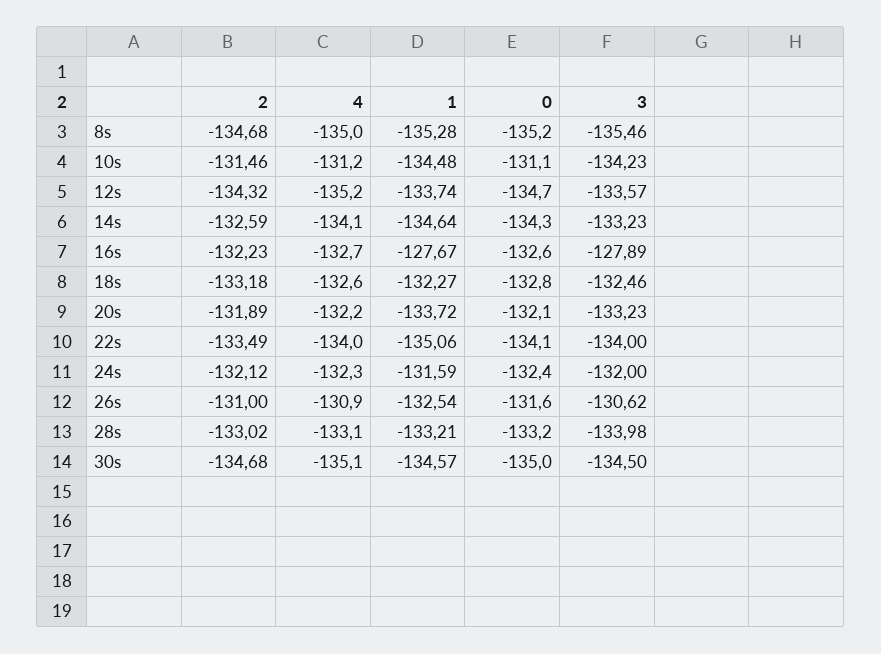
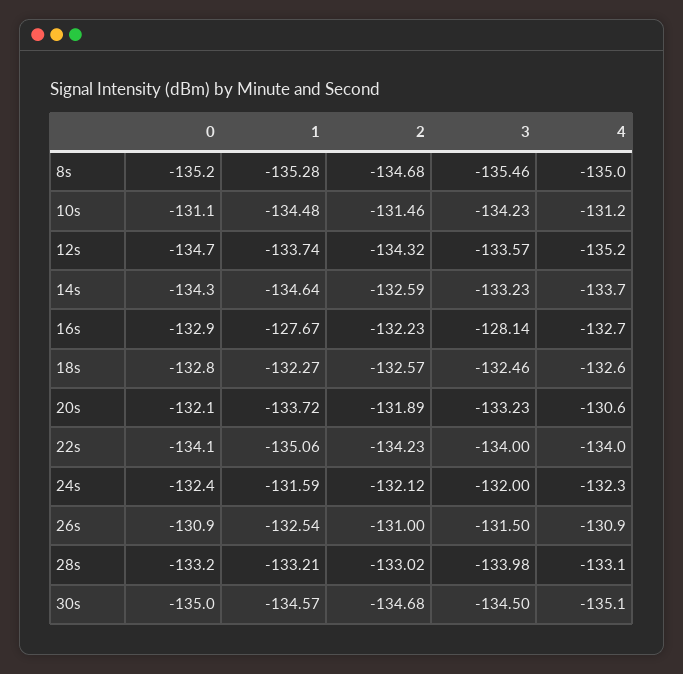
4, 14s: -134.1 -> -133.7
0, 16s: -132.6 -> -132.9
3, 16s: -127.89 -> -128.14
2, 18s: -133.18 -> -132.57
4, 20s: -132.2 -> -130.6
2, 22s: -133.49 -> -134.23
0, 26s: -131.6 -> -130.9
3, 26s: -130.62 -> -131.5

